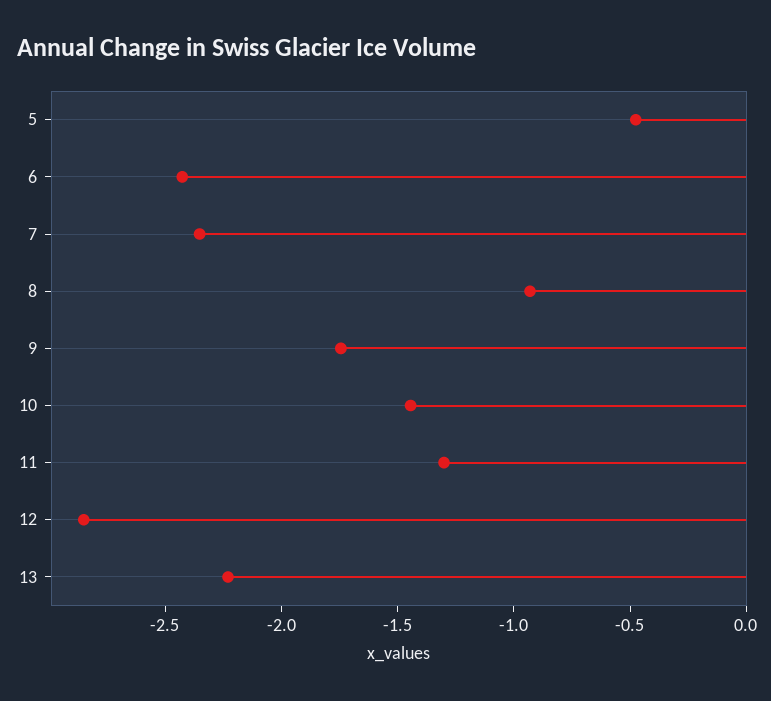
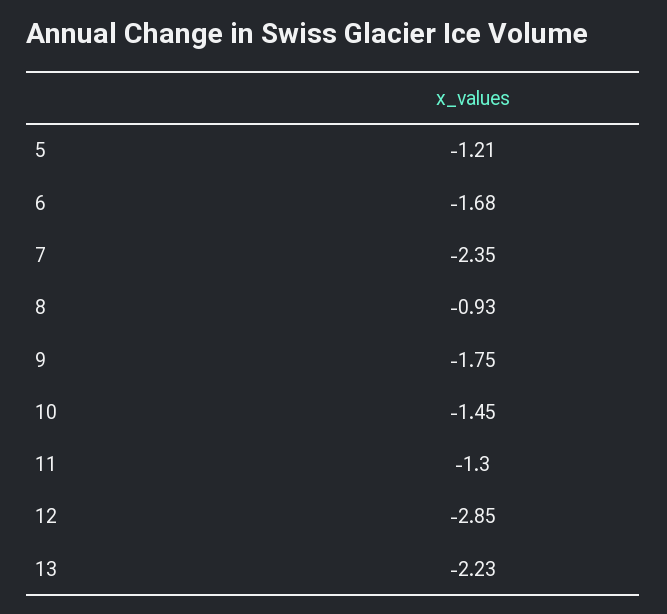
5: -0.5 -> -1.21
6: -2.4 -> -1.68

